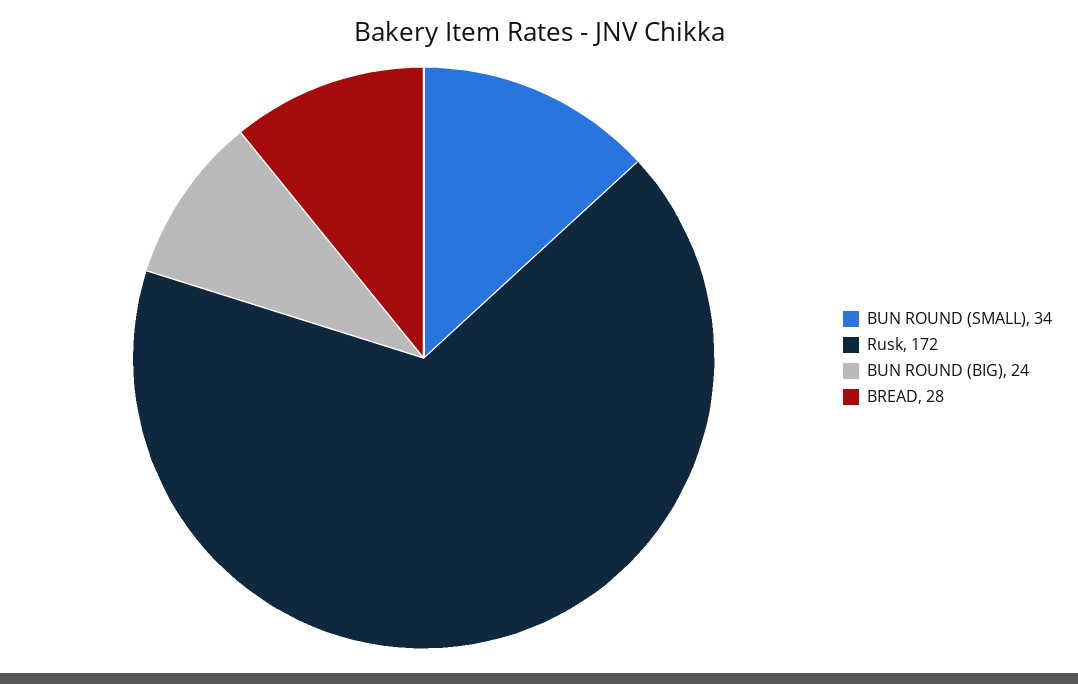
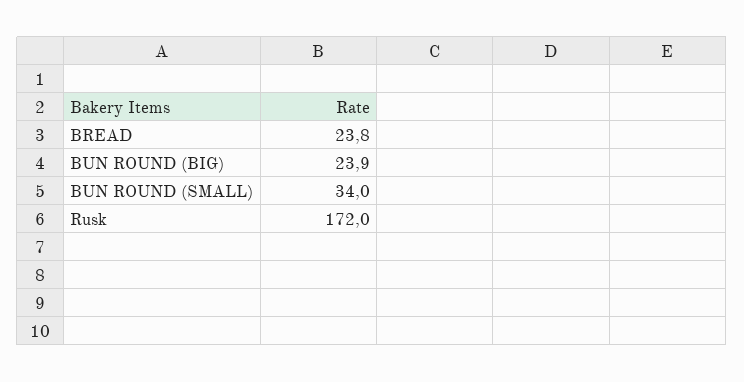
BREAD: 28 -> 23.8

